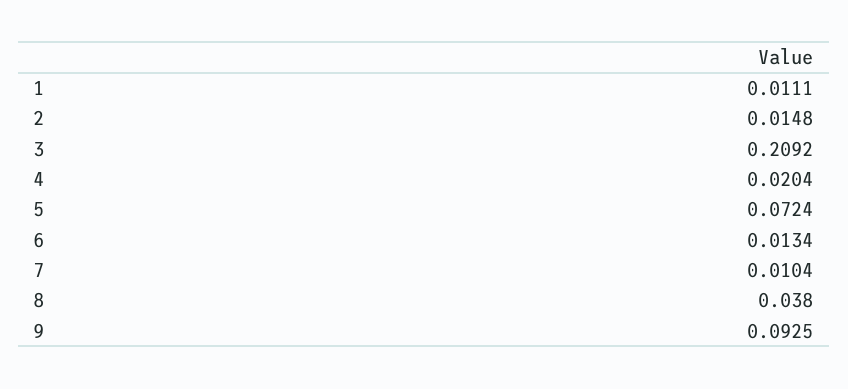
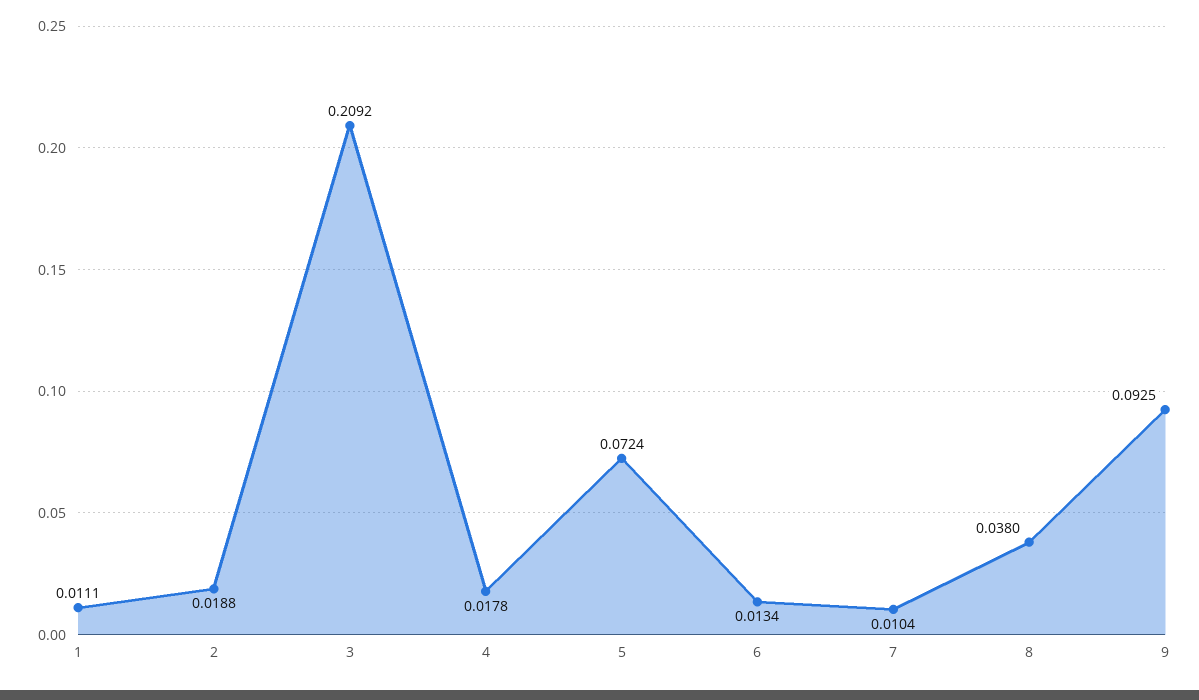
2: 0.0148 -> 0.0188
4: 0.0204 -> 0.0178

